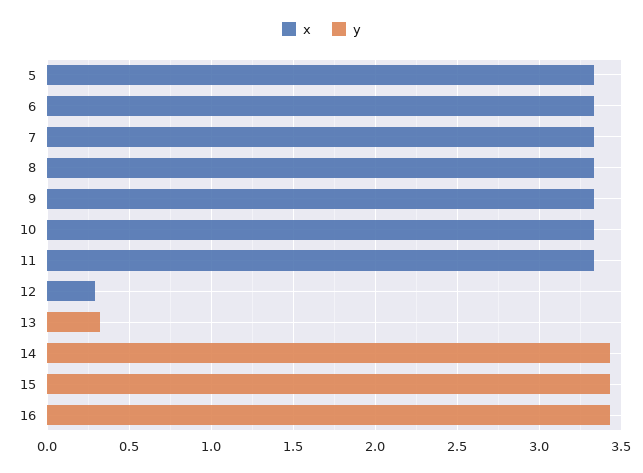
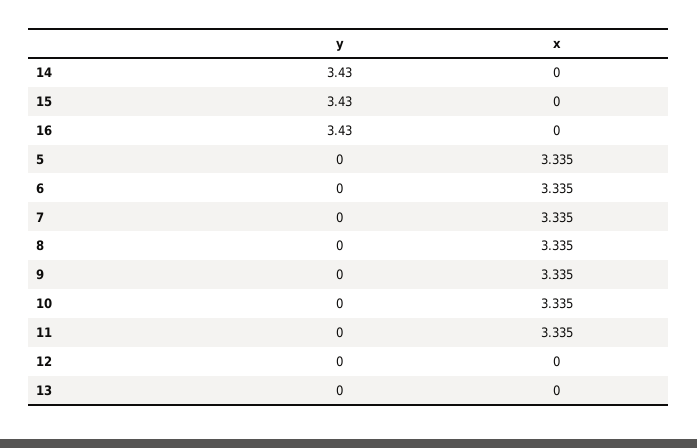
x, 12: 0.3 -> 0
y, 13: 0.3 -> 0

